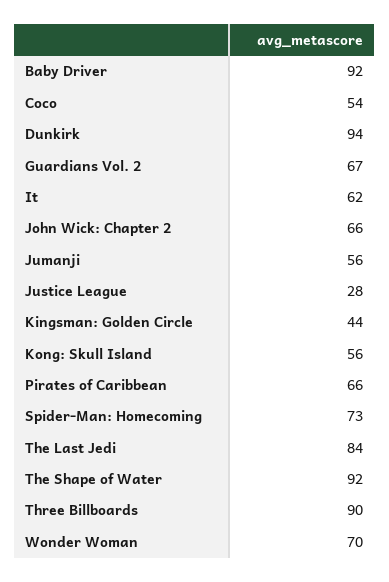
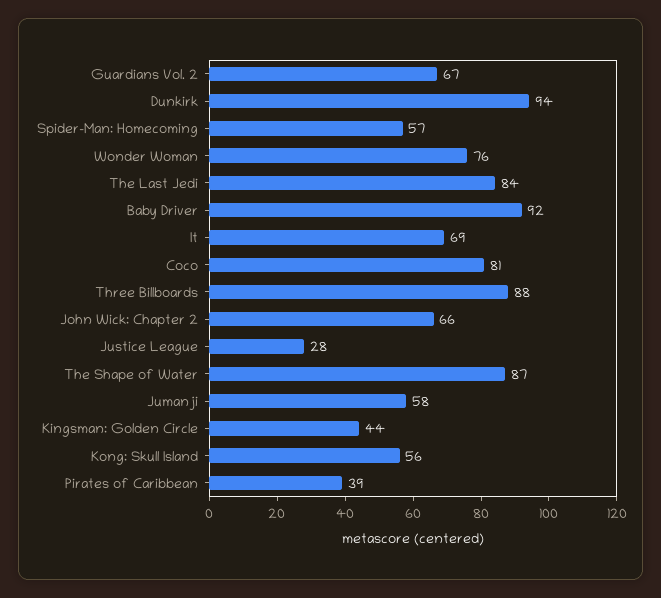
Coco: 54 -> 81
It: 62 -> 69
Jumanji: 56 -> 58
Pirates of Caribbean: 66 -> 39
Spider-Man: Homecoming: 73 -> 57
The Shape of Water: 92 -> 87
Three Billboards: 90 -> 88
Wonder Woman: 70 -> 76

